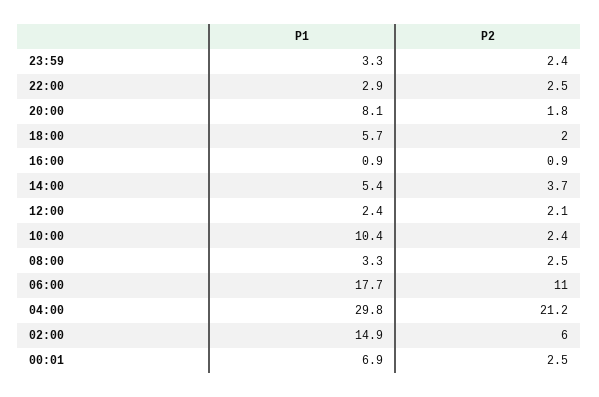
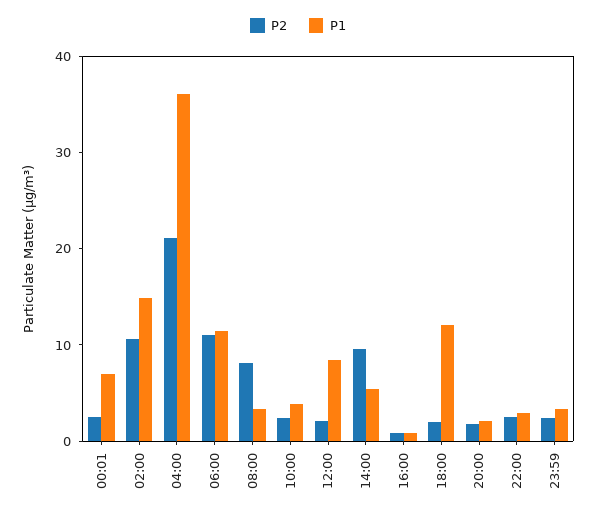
P1, 20:00: 8.1 -> 2
P1, 18:00: 5.7 -> 12
P2, 14:00: 3.7 -> 10
P1, 12:00: 2.4 -> 8
P1, 10:00: 10.4 -> 4
P2, 08:00: 2.5 -> 8
P1, 06:00: 17.7 -> 12
P1, 04:00: 29.8 -> 36
P2, 02:00: 6 -> 10

